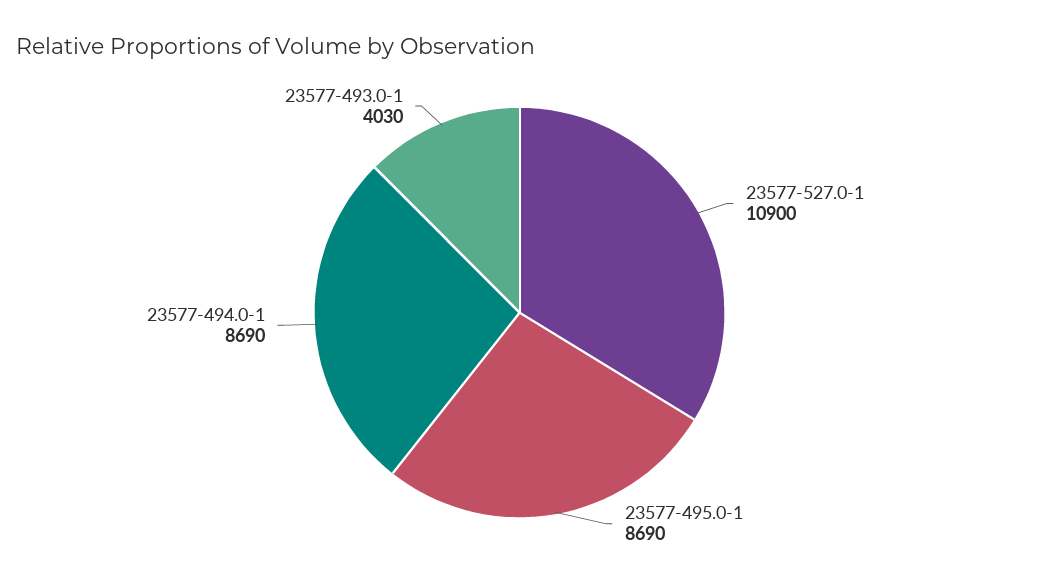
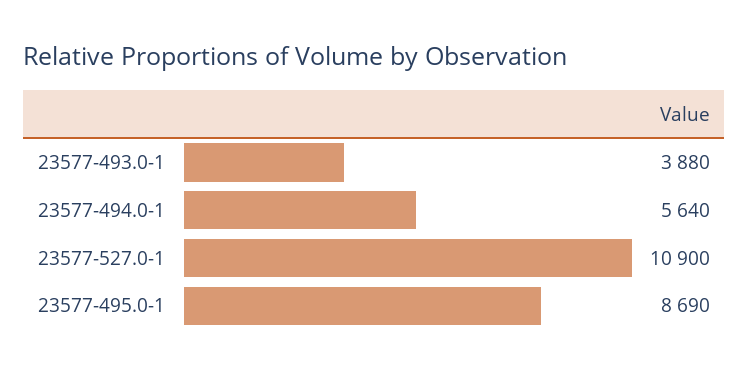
23577-494.0-1: 8690 -> 5640
23577-493.0-1: 4030 -> 3880

